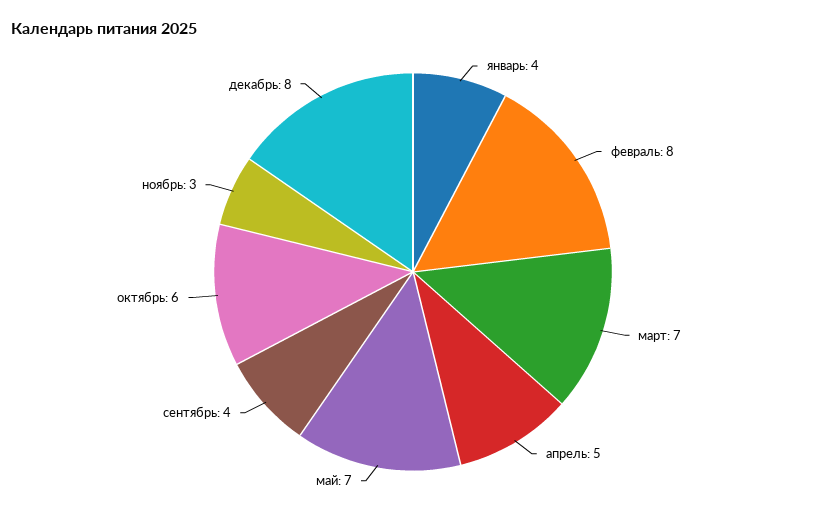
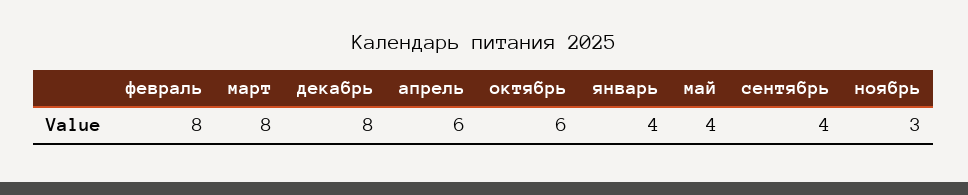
март: 7 -> 8
апрель: 5 -> 6
май: 7 -> 4

